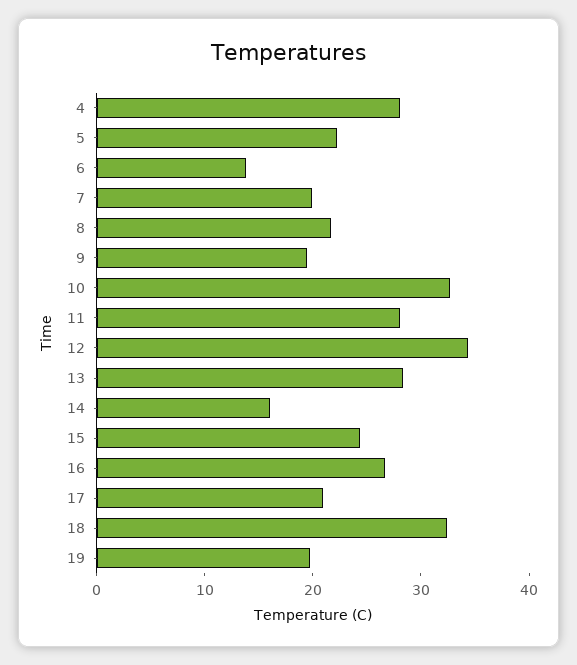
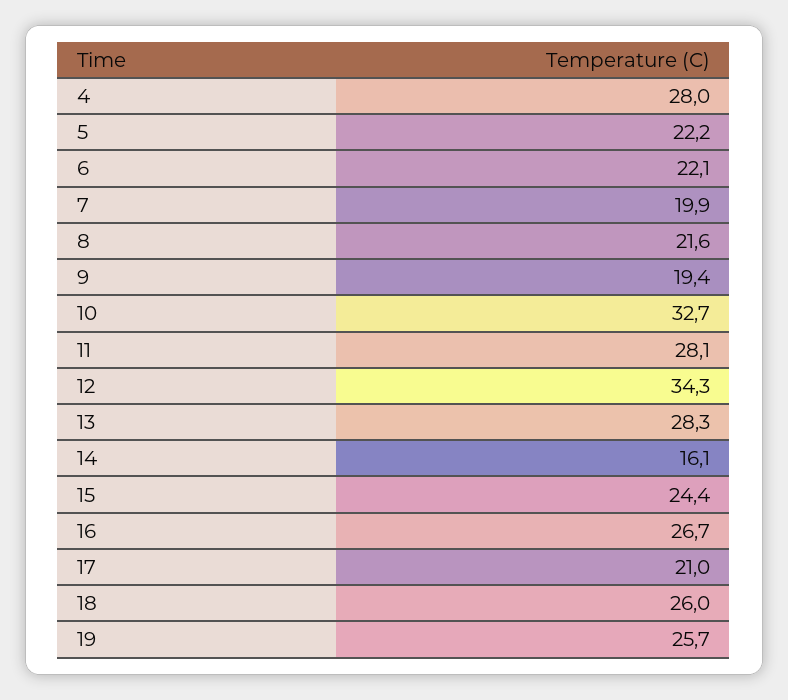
6: 14 -> 22.1
18: 32 -> 26
19: 20 -> 25.7

